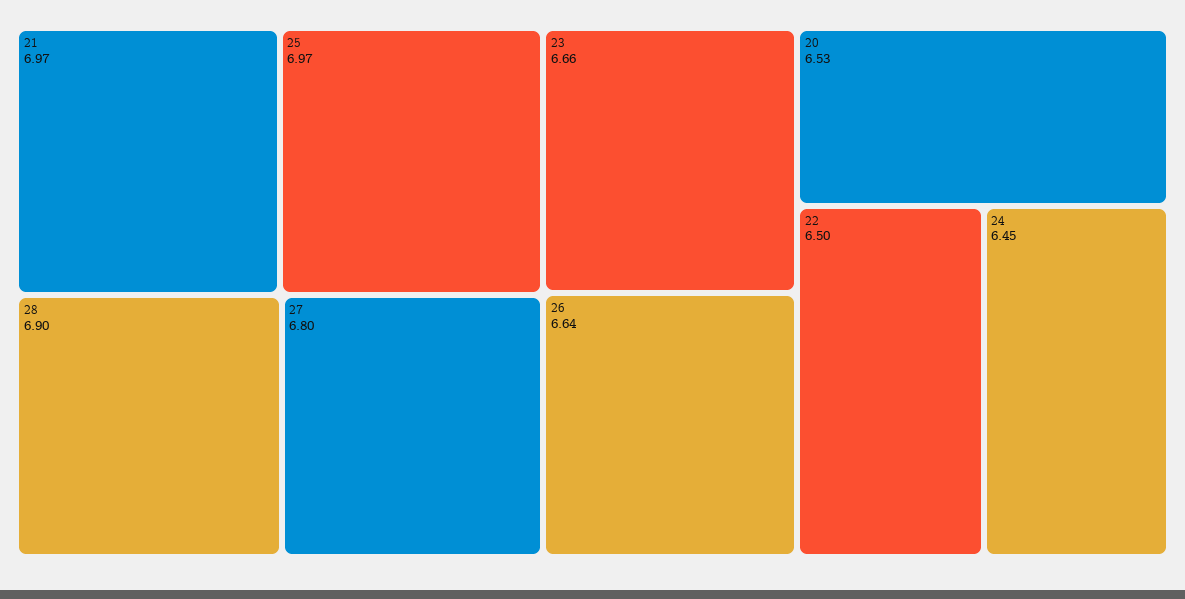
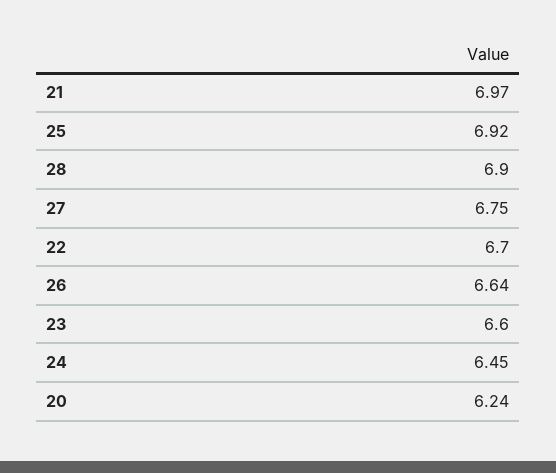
25: 6.97 -> 6.92
27: 6.8 -> 6.75
23: 6.66 -> 6.6
20: 6.53 -> 6.24
22: 6.5 -> 6.7

